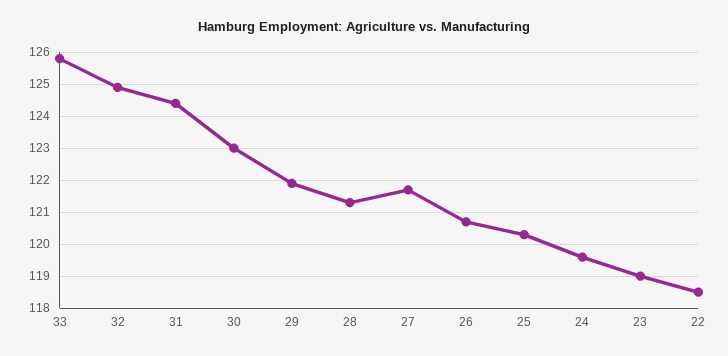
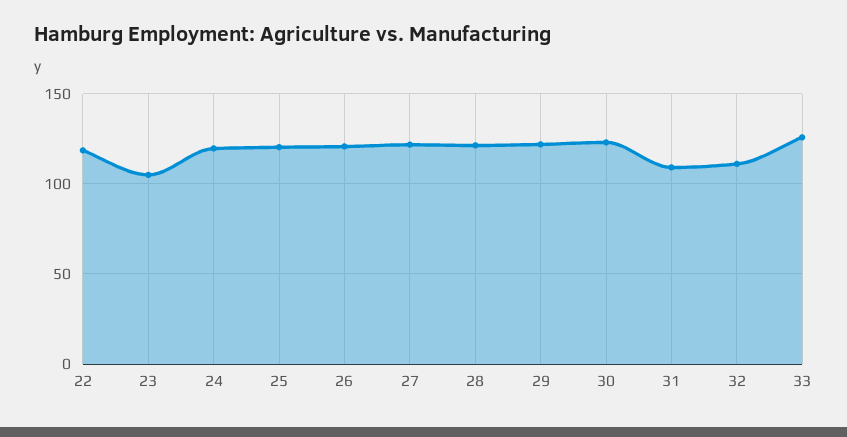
32: 125 -> 110
31: 124.5 -> 110
23: 119 -> 105

